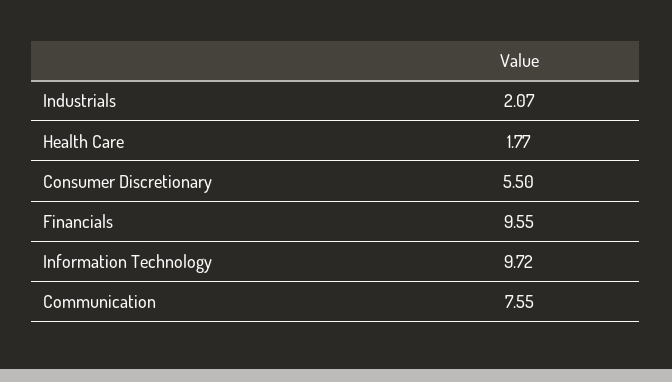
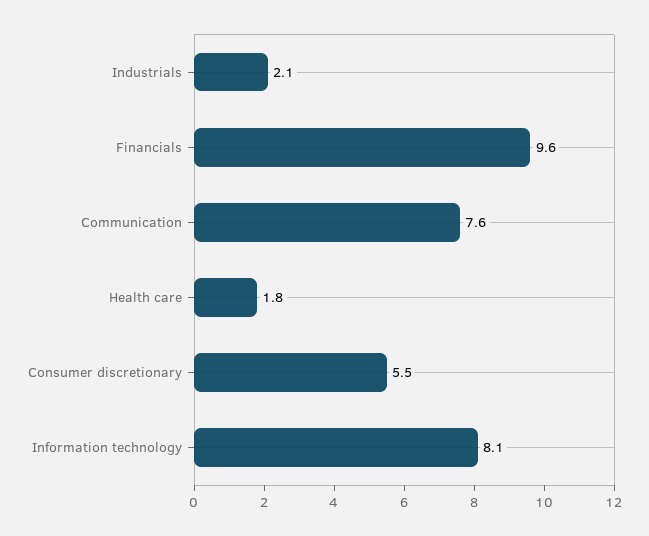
Information Technology: 9.72 -> 8.1

